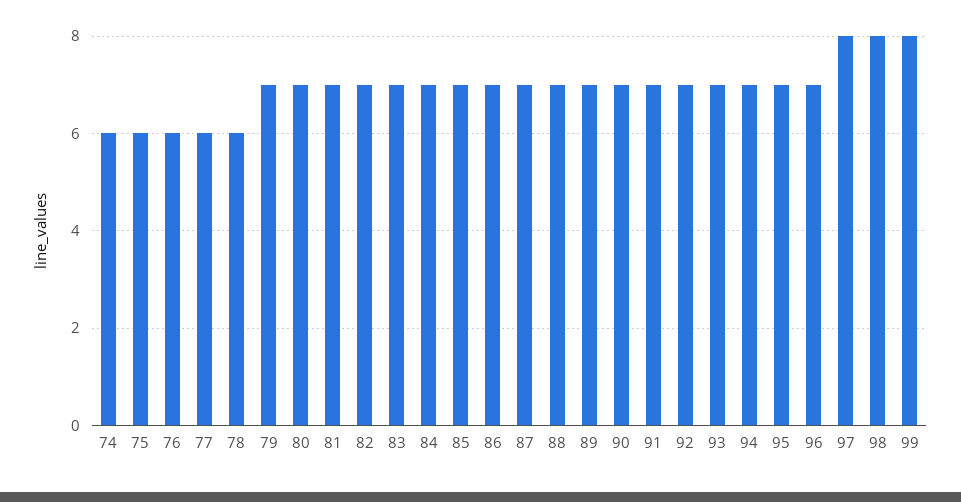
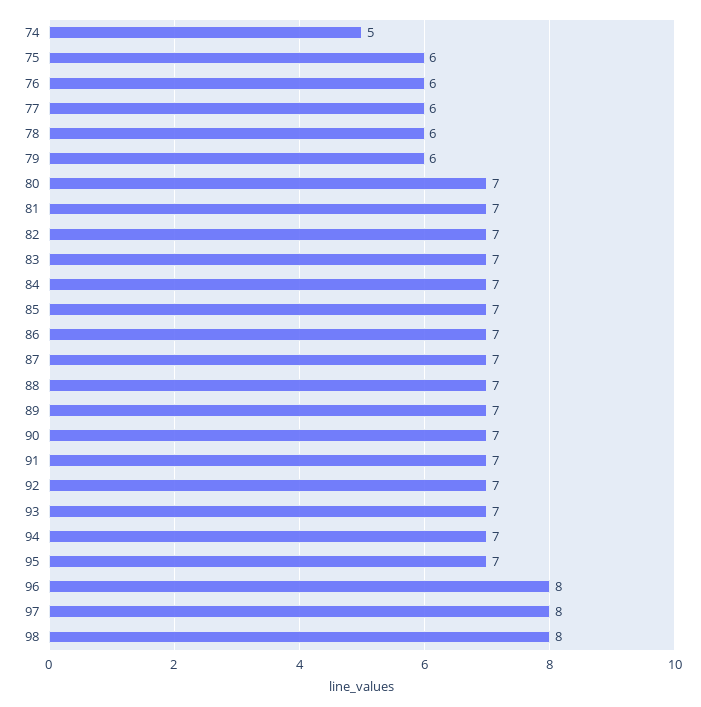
74: 6 -> 5
79: 7 -> 6
96: 7 -> 8
99: 8 -> none

